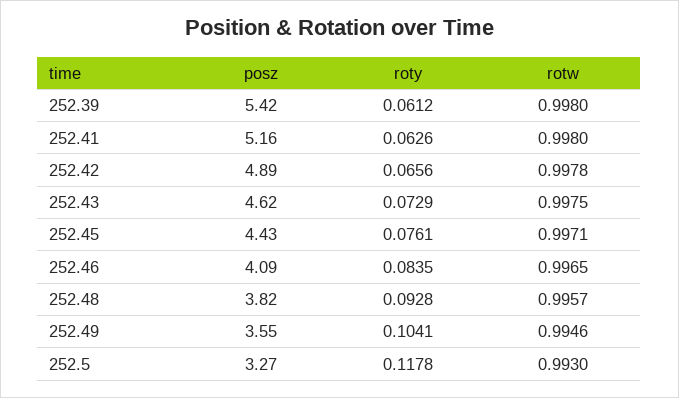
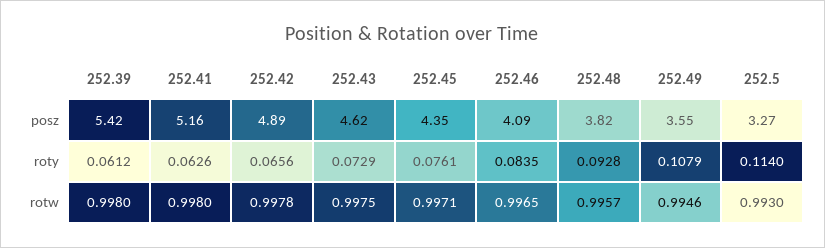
posz, 252.45: 4.43 -> 4.35
roty, 252.49: 0.1041 -> 0.1079
roty, 252.5: 0.1178 -> 0.114

